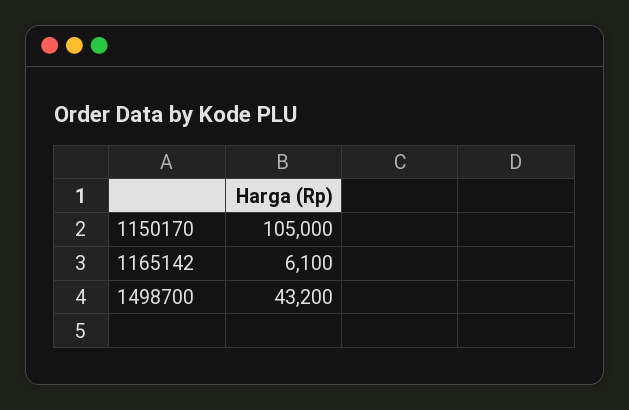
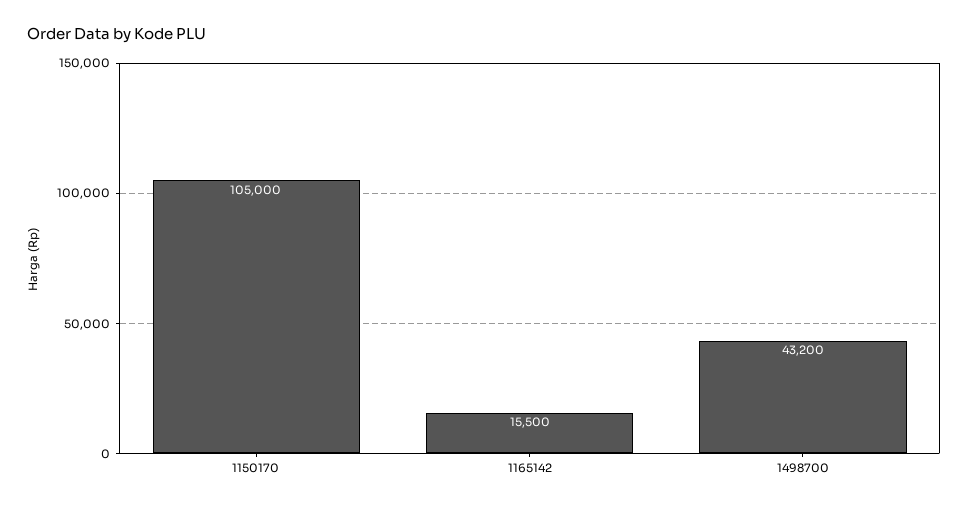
1165142: 6100 -> 15500

